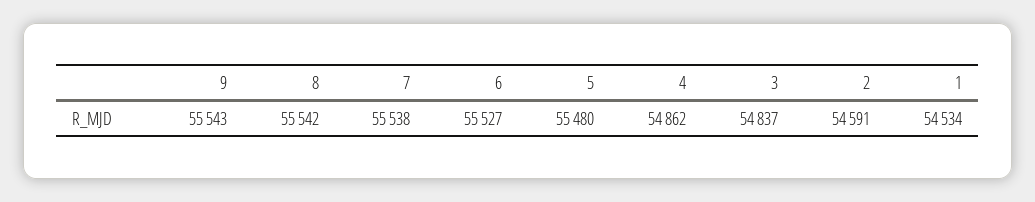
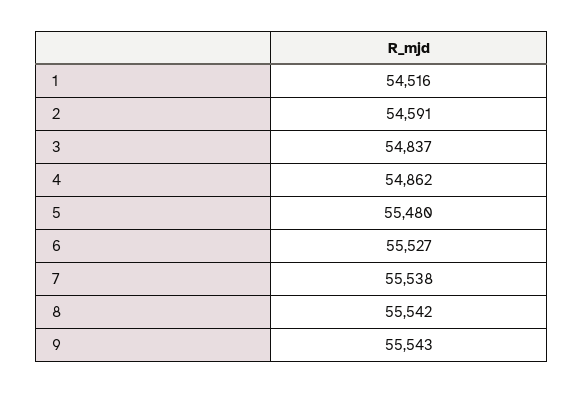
1: 54534 -> 54516

